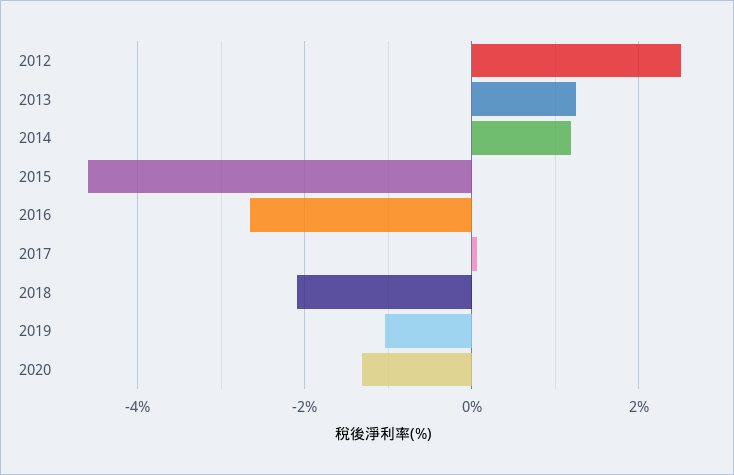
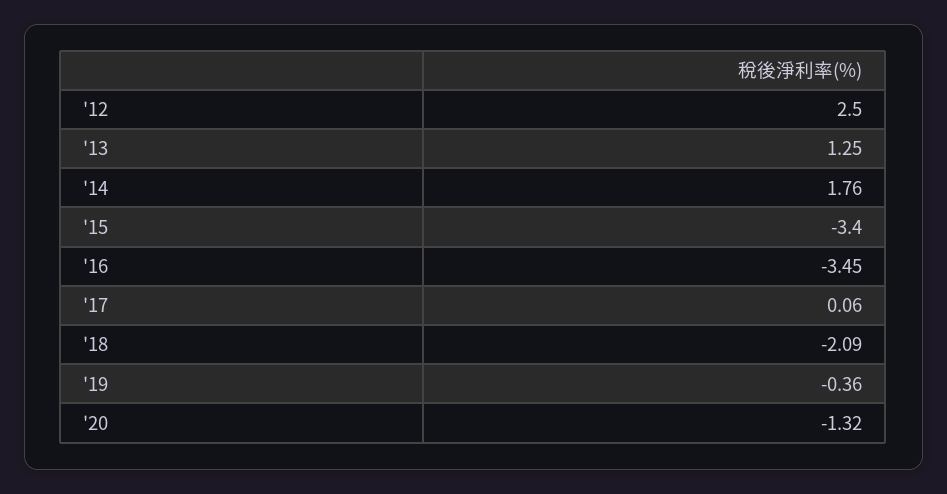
2014: 1.2 -> 1.76
2015: -4.6 -> -3.4
2016: -2.6 -> -3.45
2019: -1 -> -0.36

